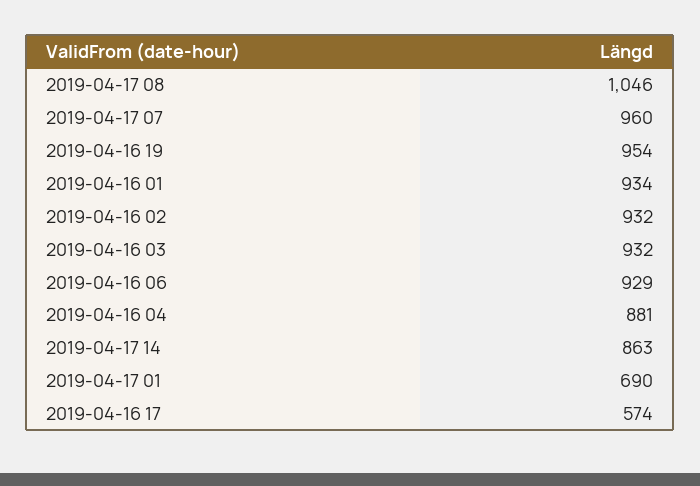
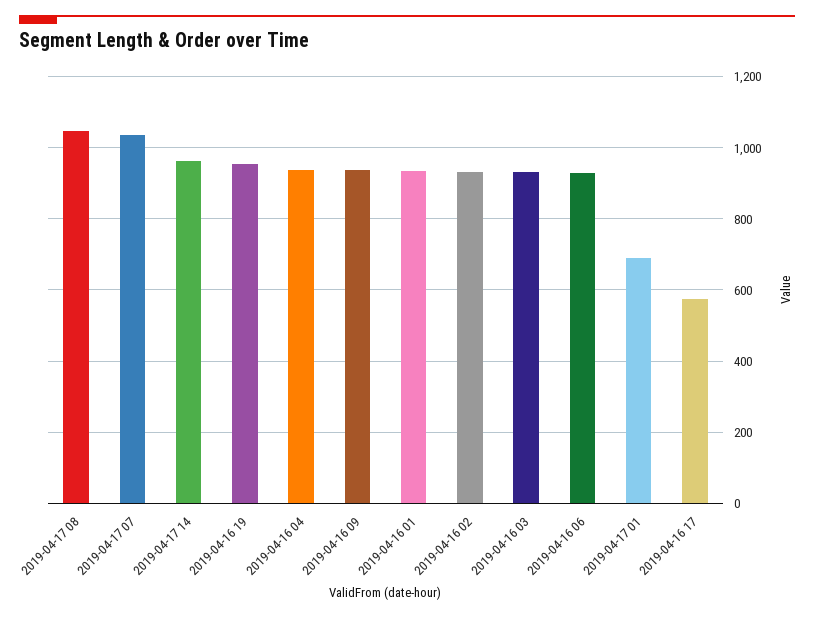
2019-04-17 07: 960 -> 1040
2019-04-16 04: 881 -> 940
2019-04-17 14: 863 -> 960
2019-04-16 09: none -> 940

